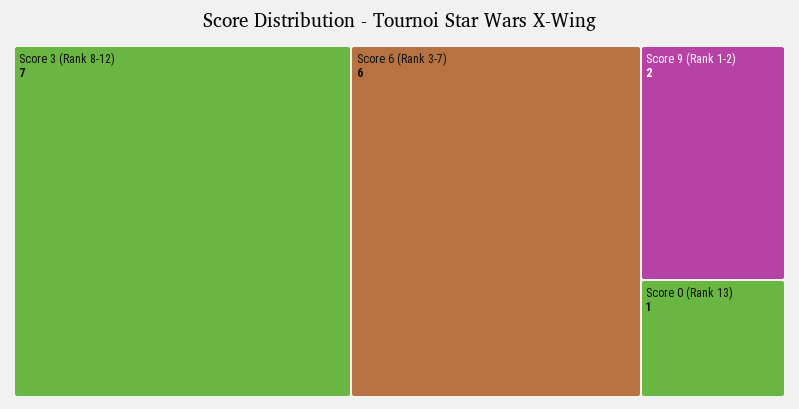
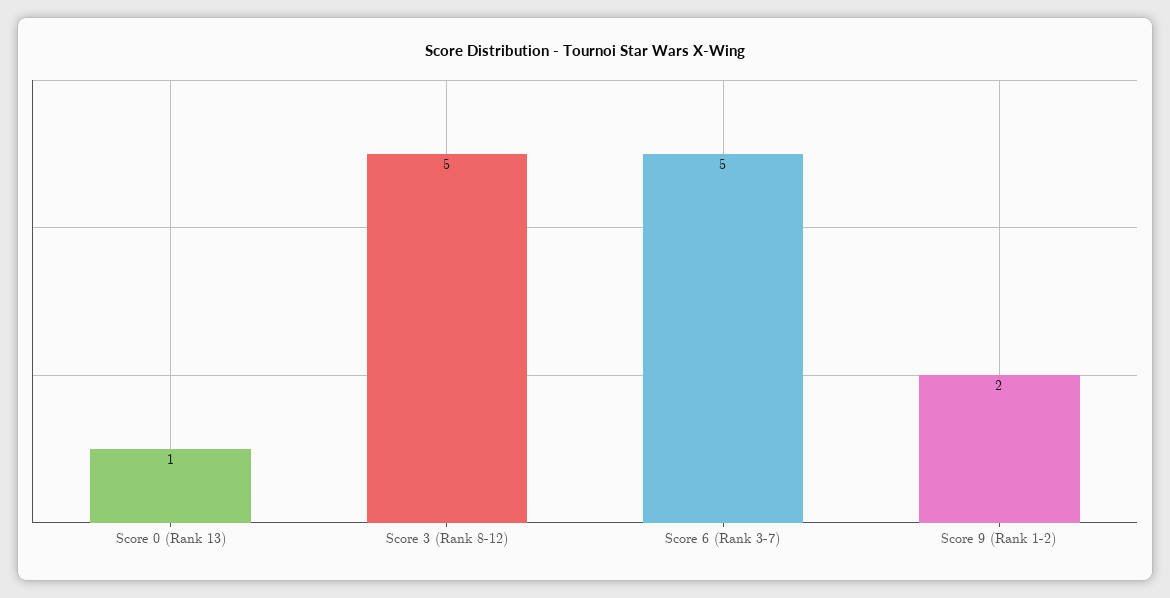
Score 3 (Rank 8-12): 7 -> 5
Score 6 (Rank 3-7): 6 -> 5

